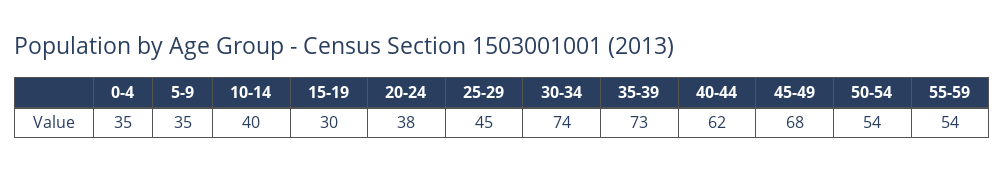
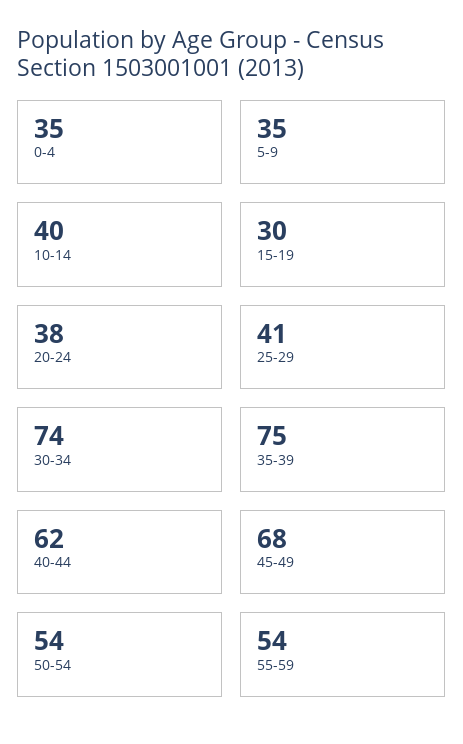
25-29: 45 -> 41
35-39: 73 -> 75

